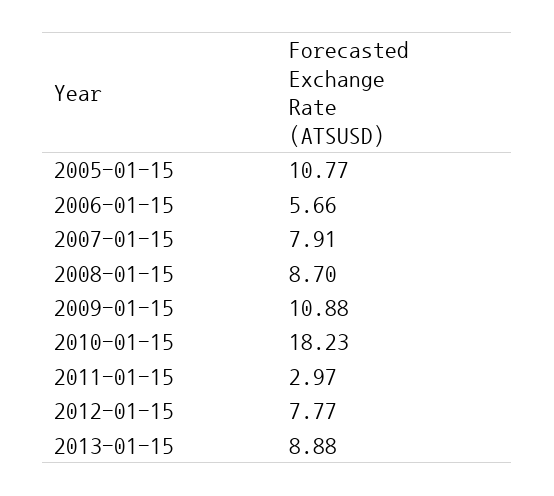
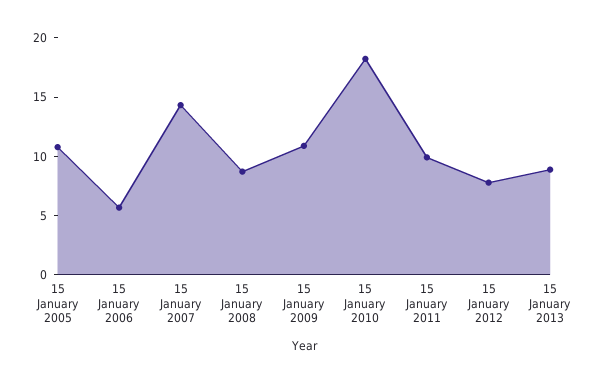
2007-01-15: 7.91 -> 14
2011-01-15: 2.97 -> 10

